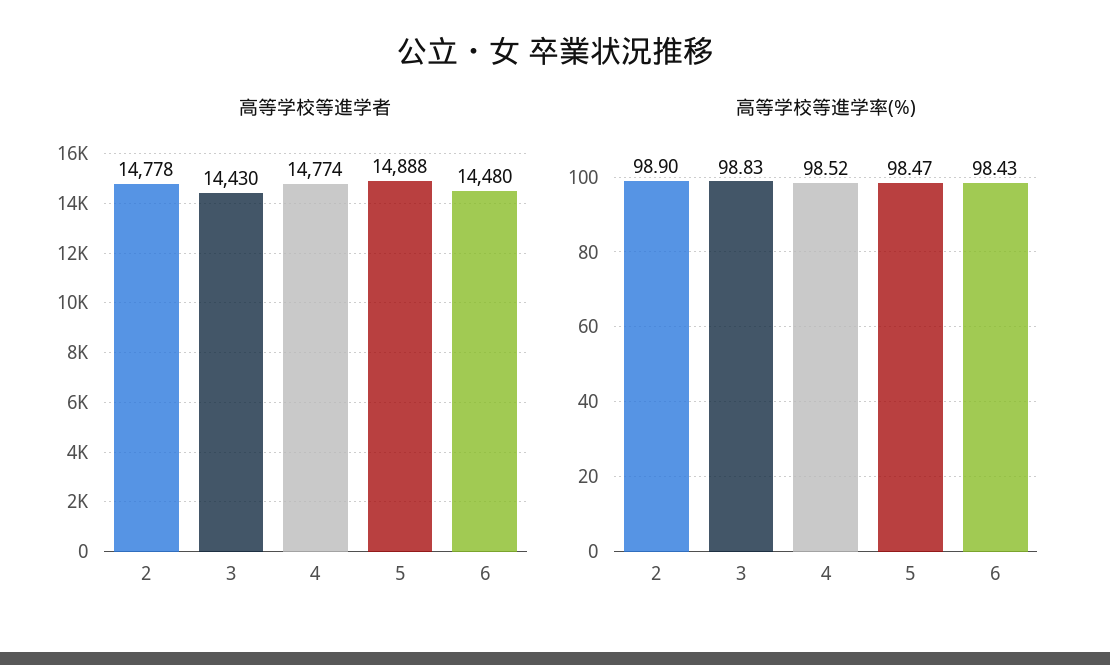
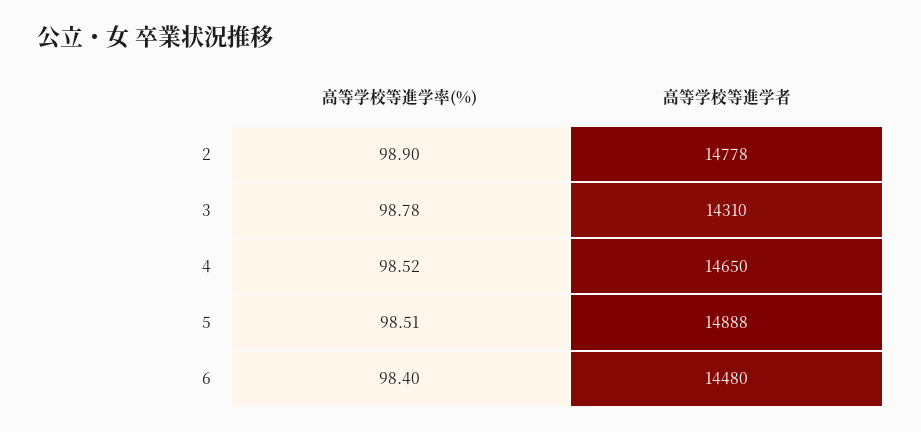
高等学校等進学者, 3: 14430 -> 14310
高等学校等進学者, 4: 14774 -> 14650
高等学校等進学率(%), 3: 98.83 -> 98.78
高等学校等進学率(%), 5: 98.47 -> 98.51
高等学校等進学率(%), 6: 98.43 -> 98.4

